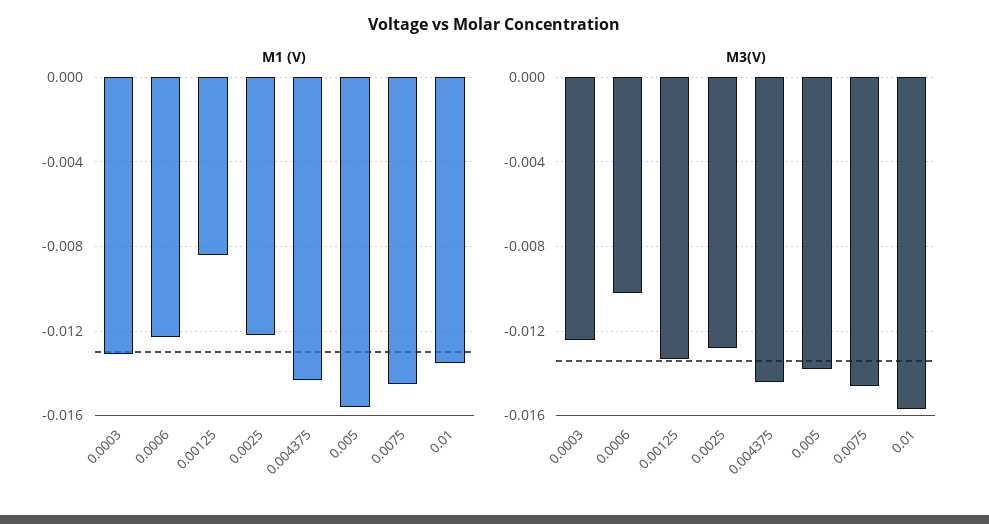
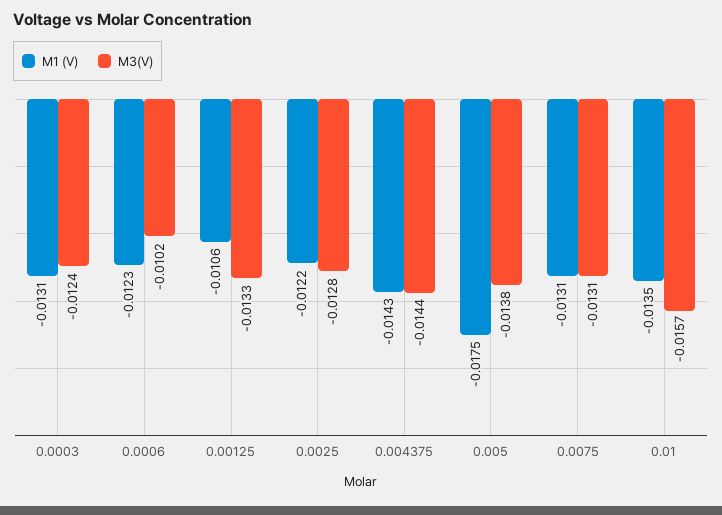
M1 (V), 0.00125: -0.0085 -> -0.0106
M1 (V), 0.005: -0.0155 -> -0.0175
M1 (V), 0.0075: -0.0145 -> -0.0131
M3(V), 0.0075: -0.0145 -> -0.0131

